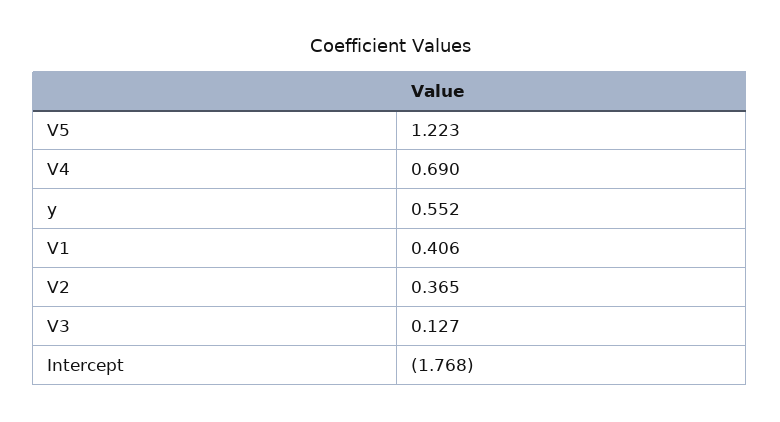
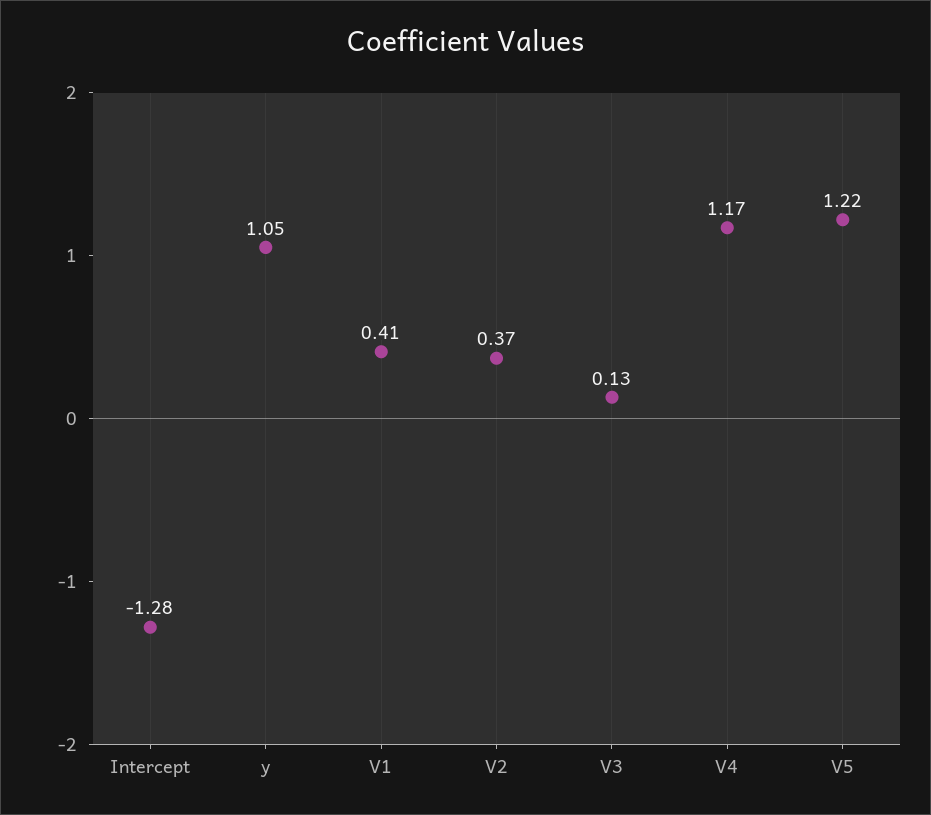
V4: 0.69 -> 1.17
y: 0.552 -> 1.05
Intercept: -1.768 -> -1.28

